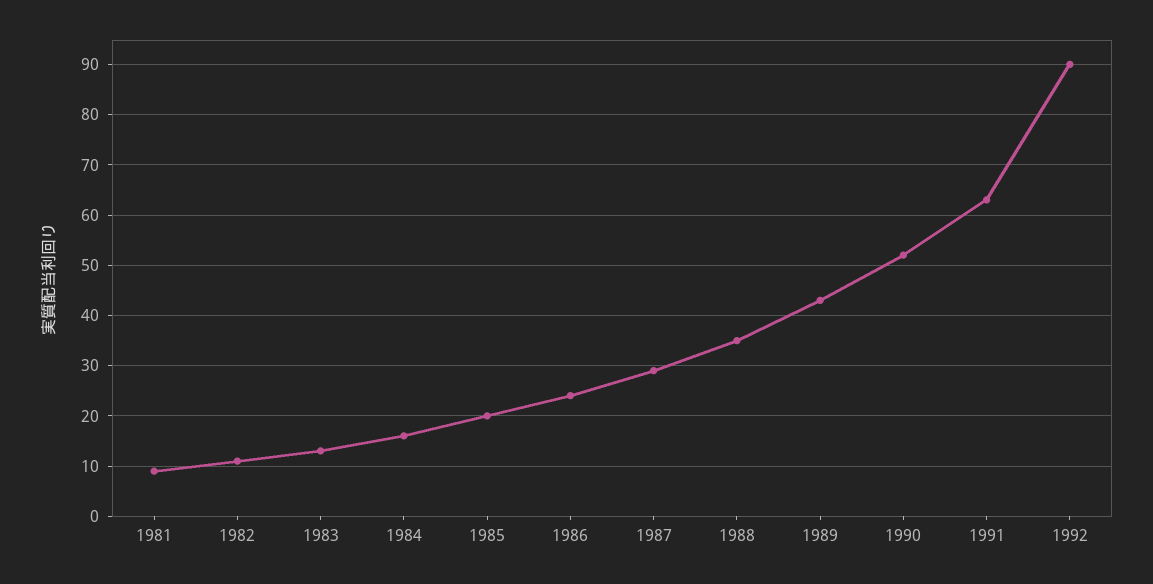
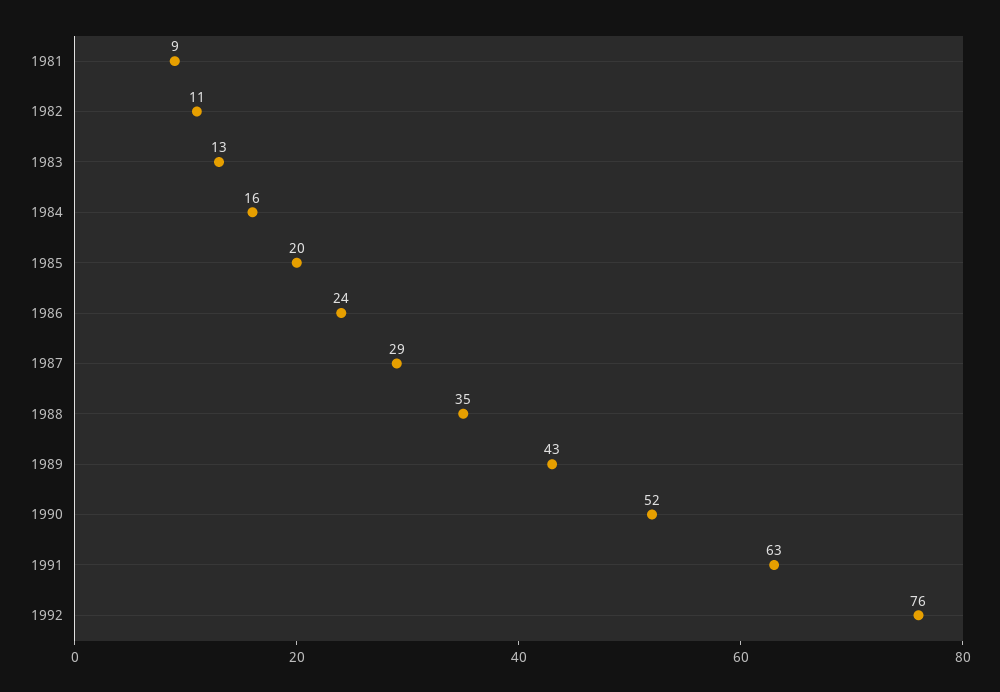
1992: 90 -> 76

